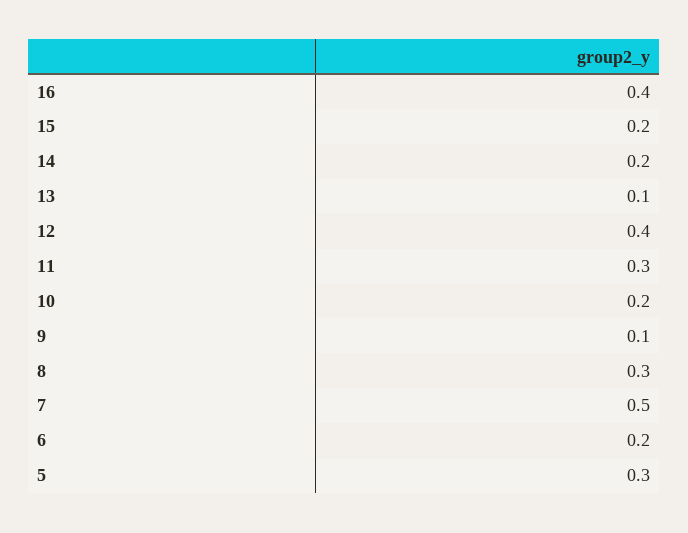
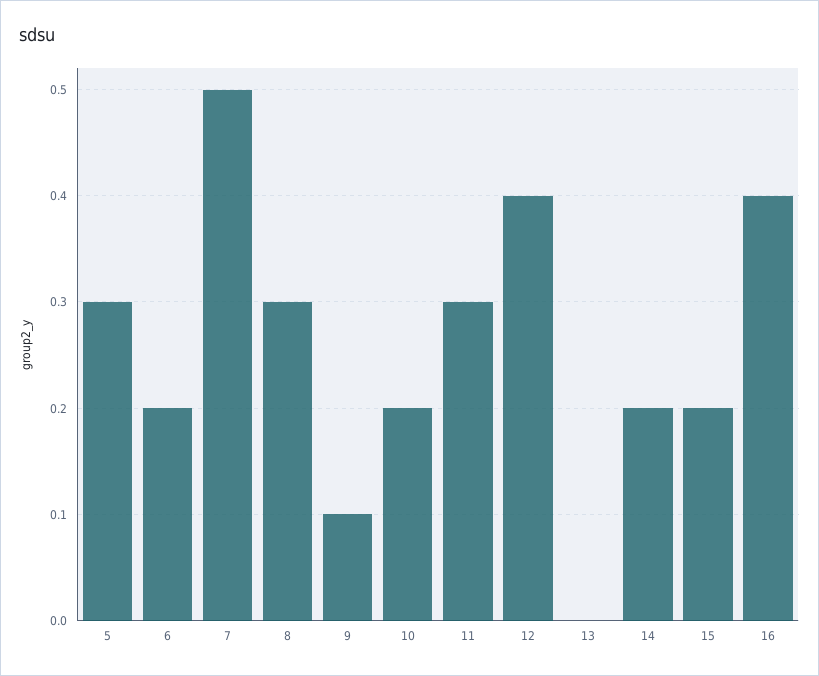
13: 0.1 -> 0

